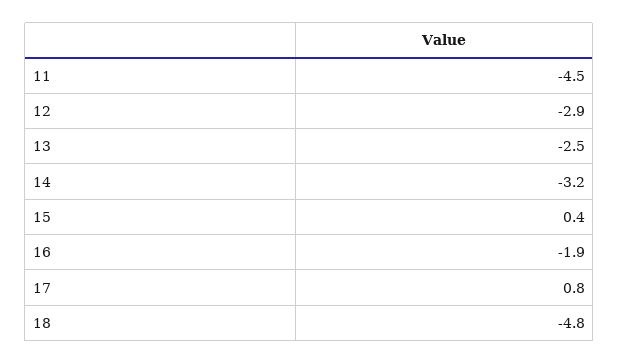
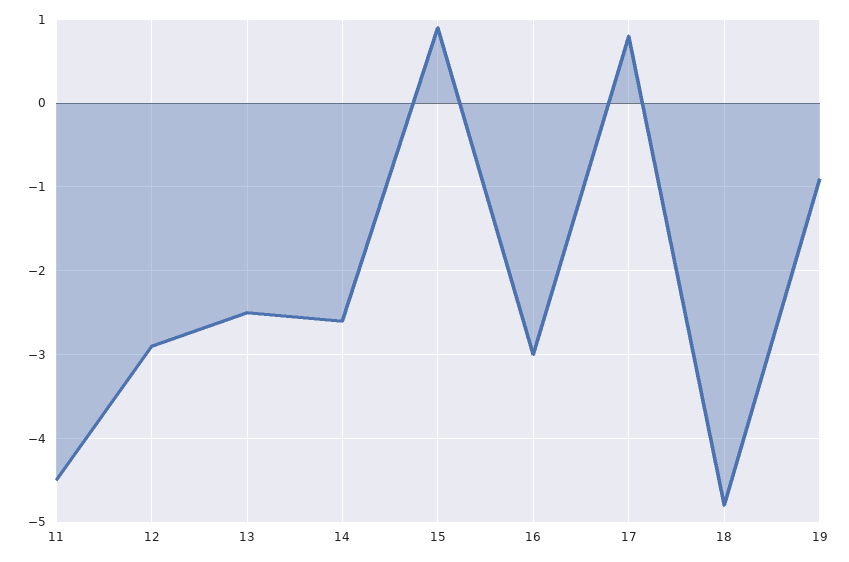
14: -3.2 -> -2.6
15: 0.4 -> 0.9
16: -1.9 -> -3
19: none -> -0.9

